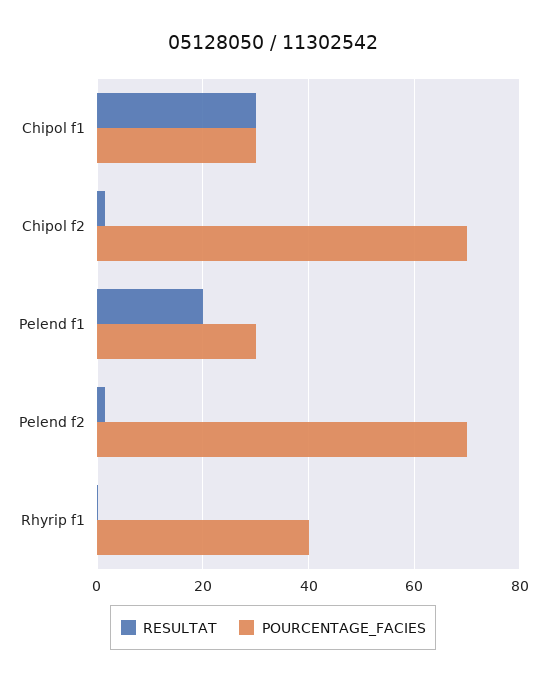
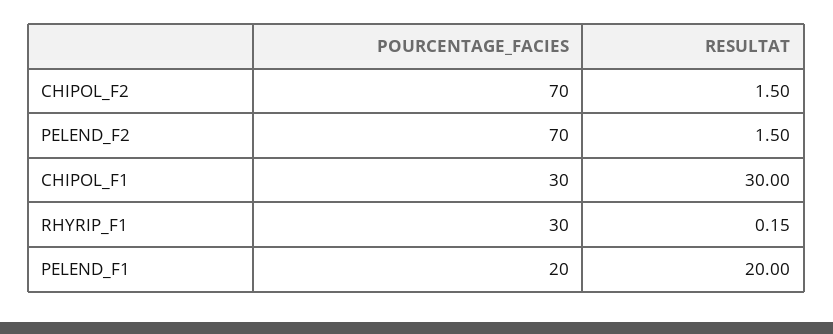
POURCENTAGE_FACIES, Pelend f1: 30 -> 20
POURCENTAGE_FACIES, Rhyrip f1: 40 -> 30

